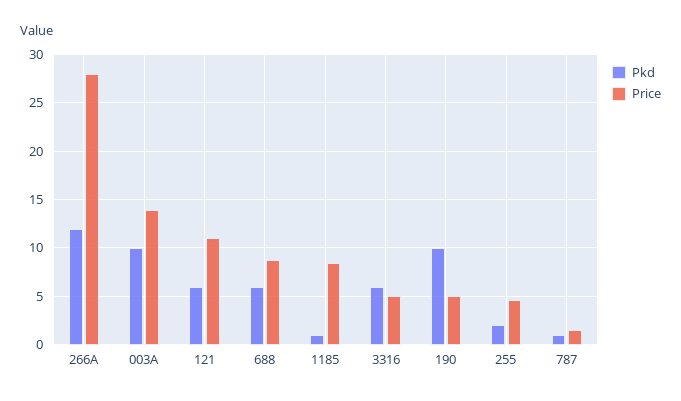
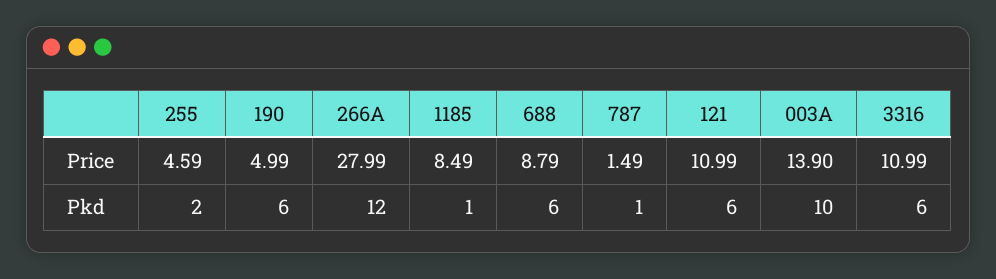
Price, 3316: 5 -> 10.99
Pkd, 190: 10 -> 6

